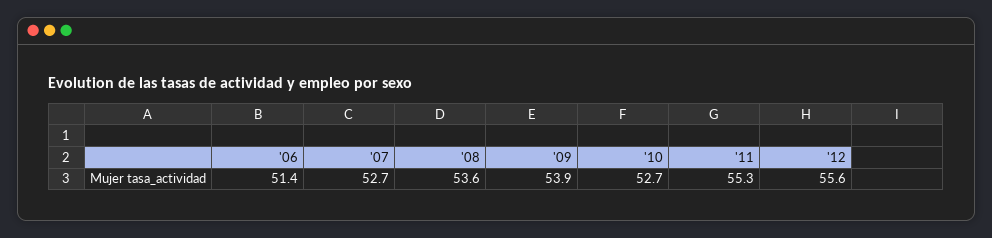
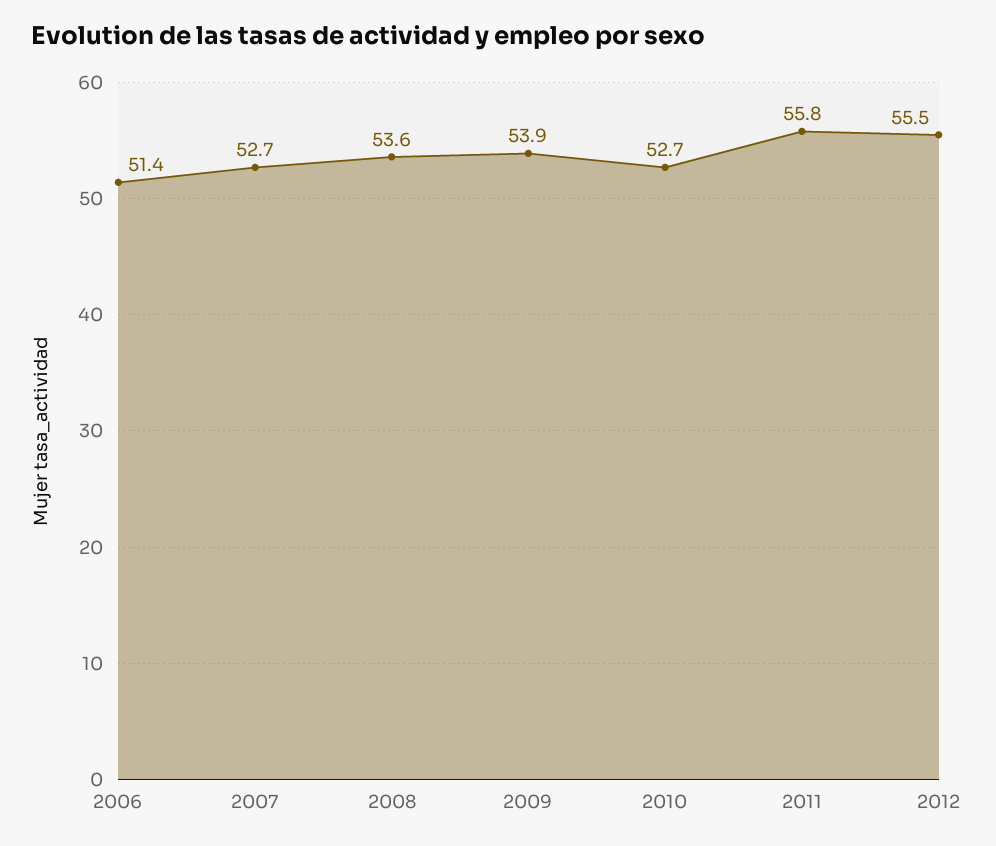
'11: 55.3 -> 55.8
'12: 55.6 -> 55.5

